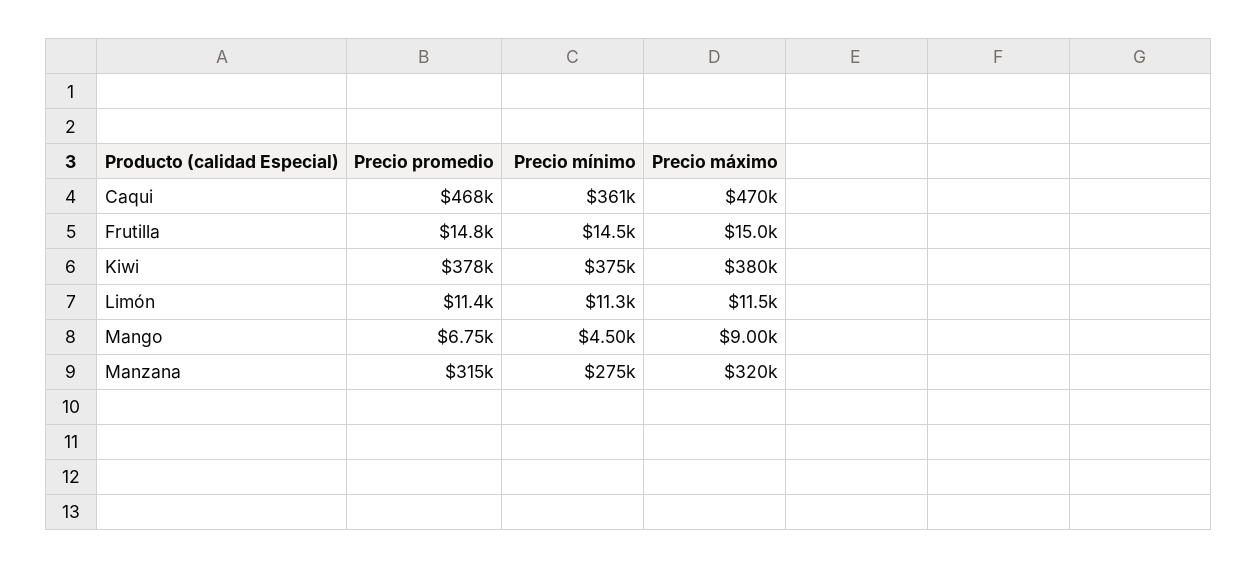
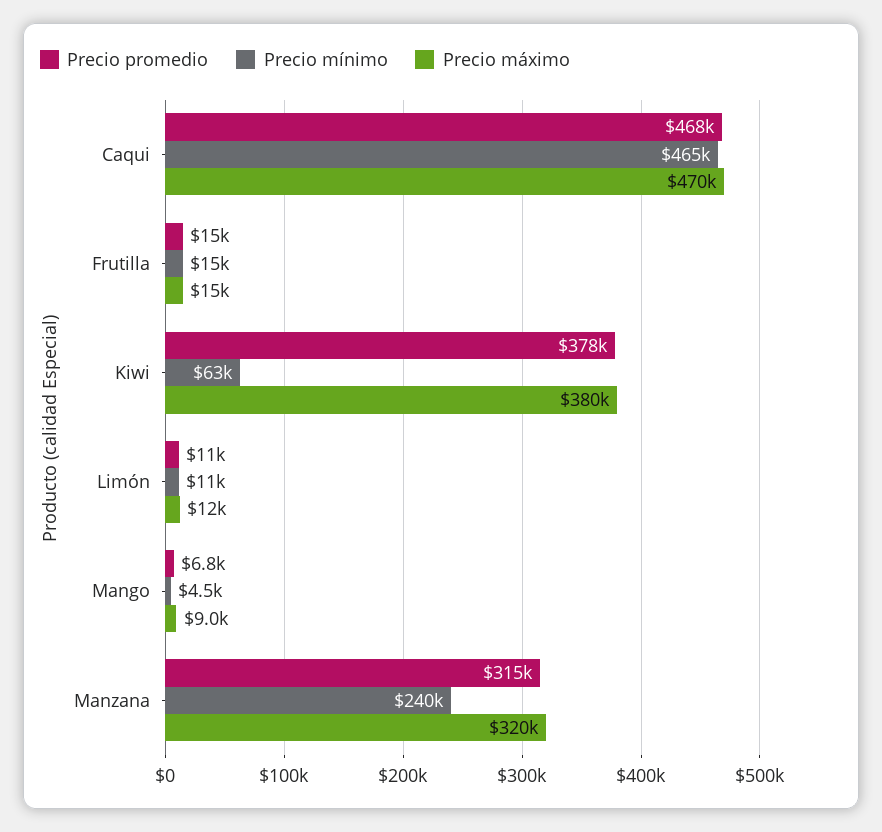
Precio mínimo, Caqui: 361000 -> 465000
Precio mínimo, Kiwi: 375000 -> 63000
Precio mínimo, Manzana: 275000 -> 240000

